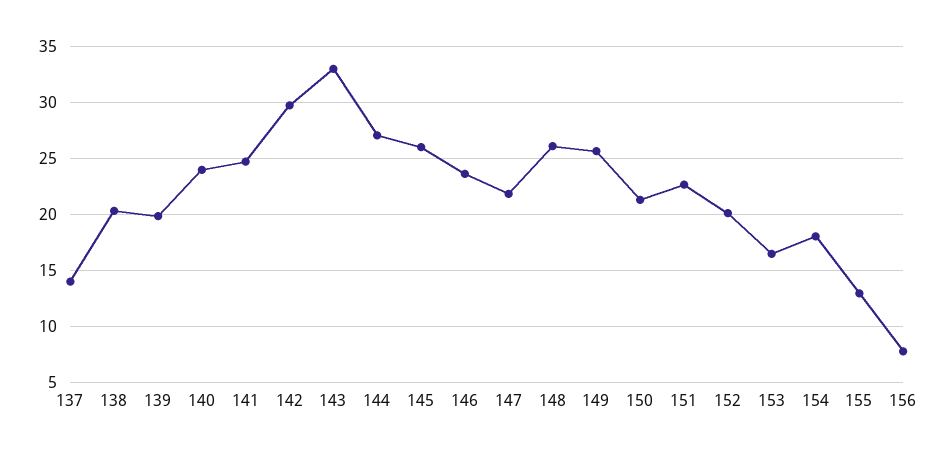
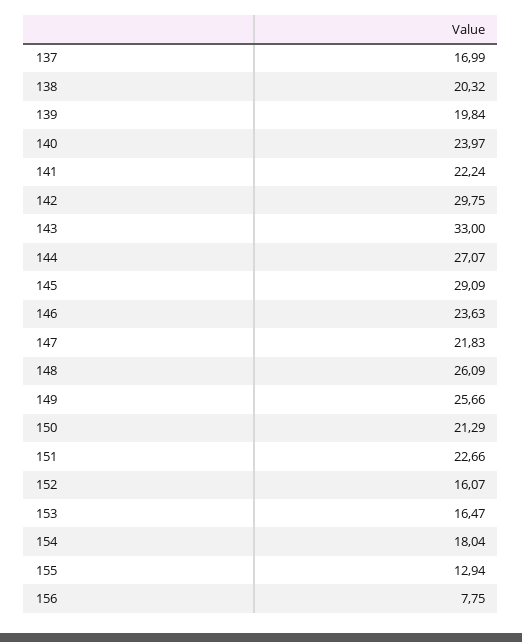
137: 14 -> 16.99
141: 25 -> 22.24
145: 26 -> 29.09
152: 20 -> 16.07

